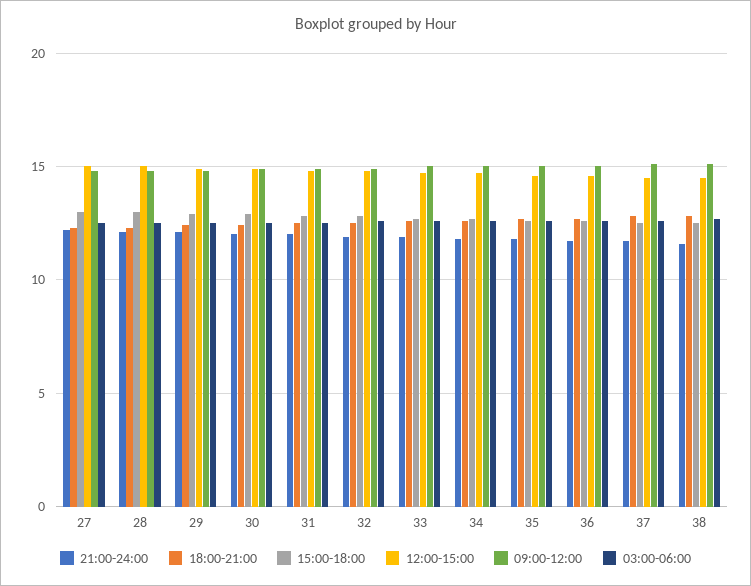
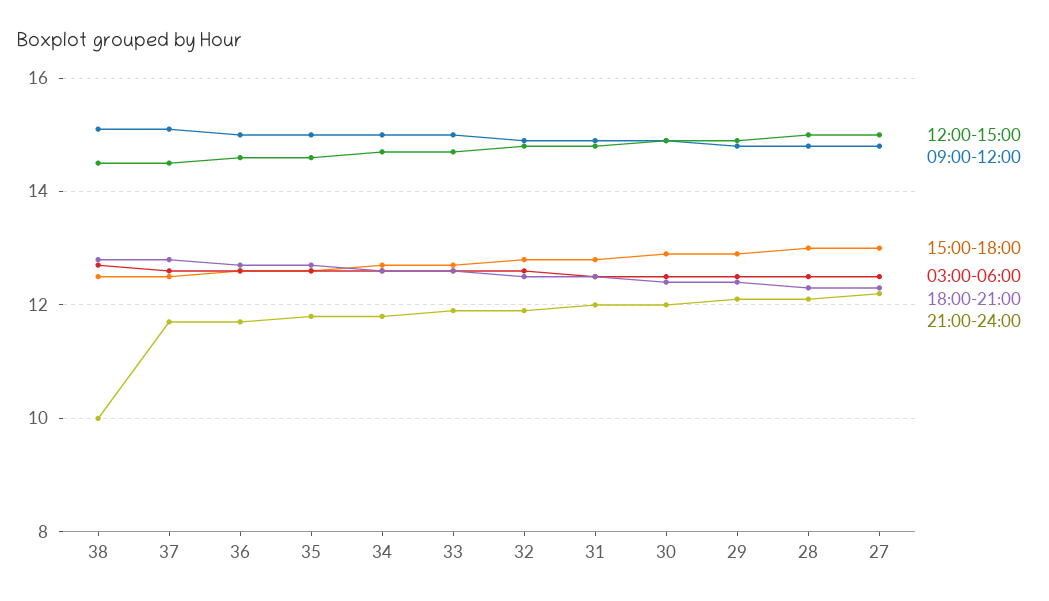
21:00-24:00, 38: 11.5 -> 10

